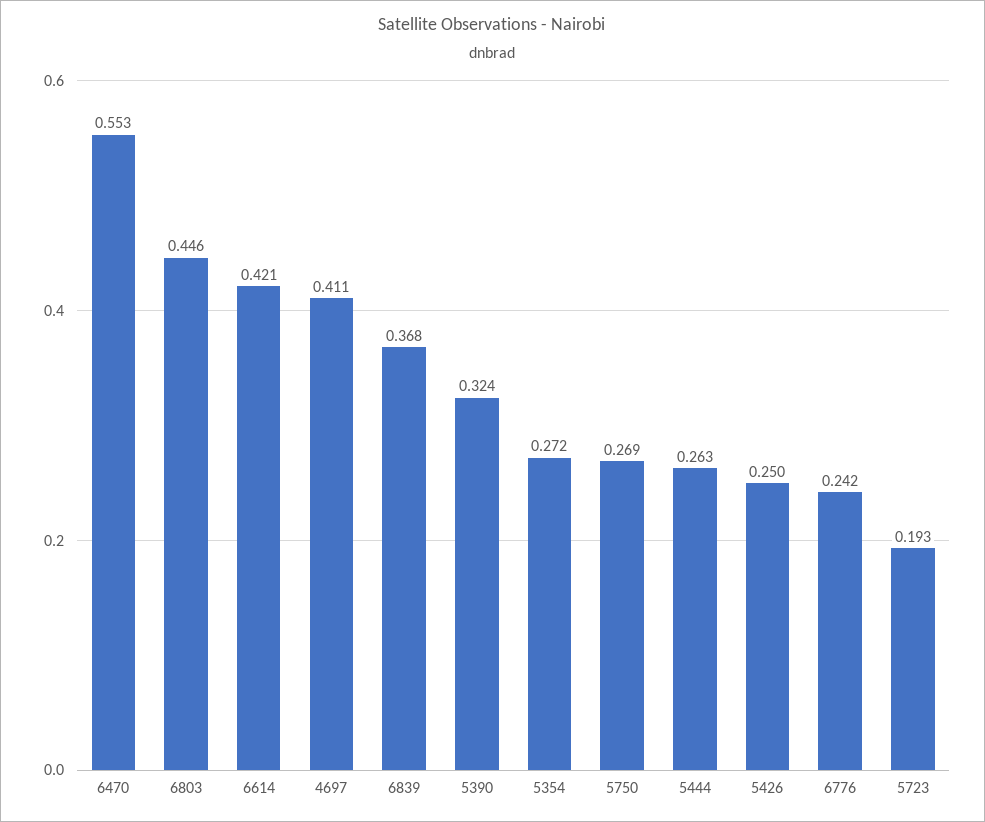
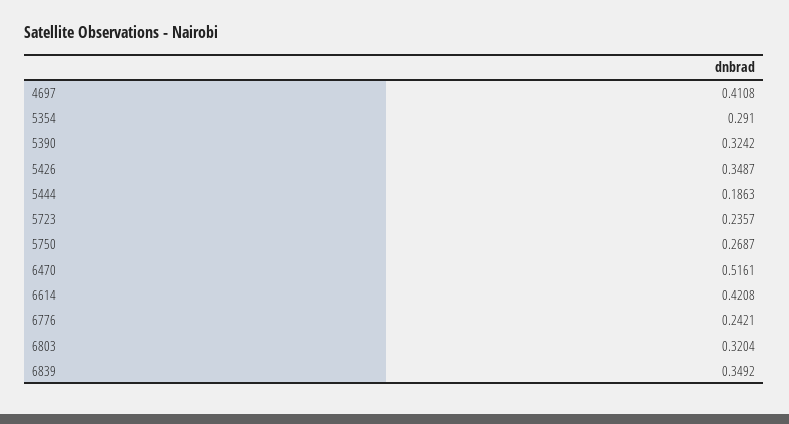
6470: 0.553 -> 0.5161
6803: 0.446 -> 0.3204
6839: 0.368 -> 0.3492
5354: 0.272 -> 0.291
5444: 0.263 -> 0.1863
5426: 0.25 -> 0.3487
5723: 0.193 -> 0.2357

